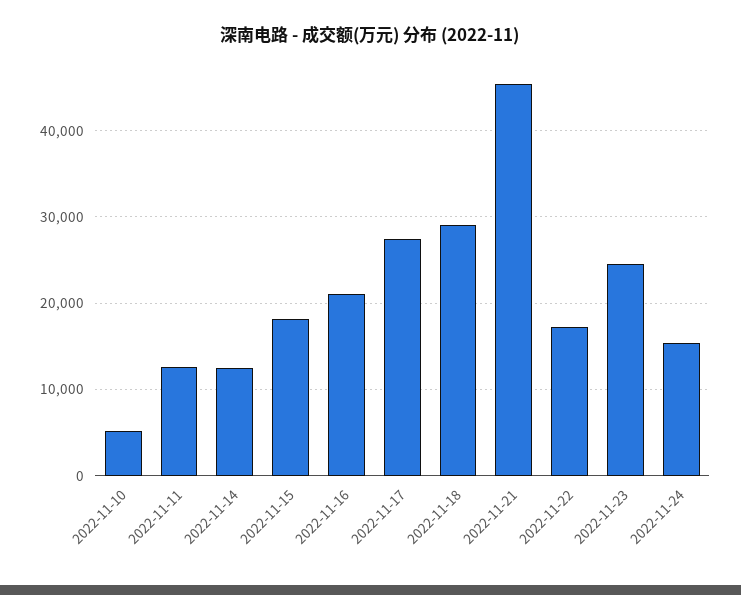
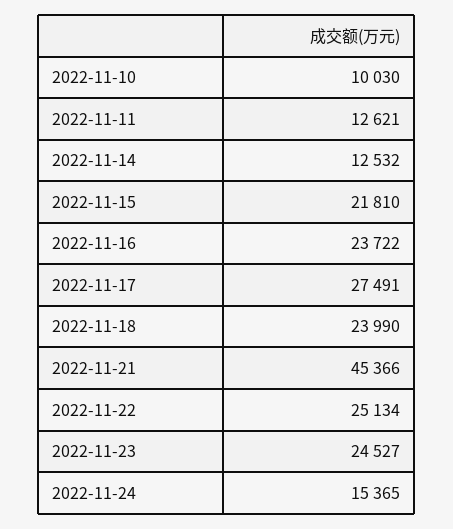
2022-11-10: 5000 -> 10030
2022-11-15: 18000 -> 21810
2022-11-16: 21000 -> 23722
2022-11-18: 29000 -> 23990
2022-11-22: 17000 -> 25134

